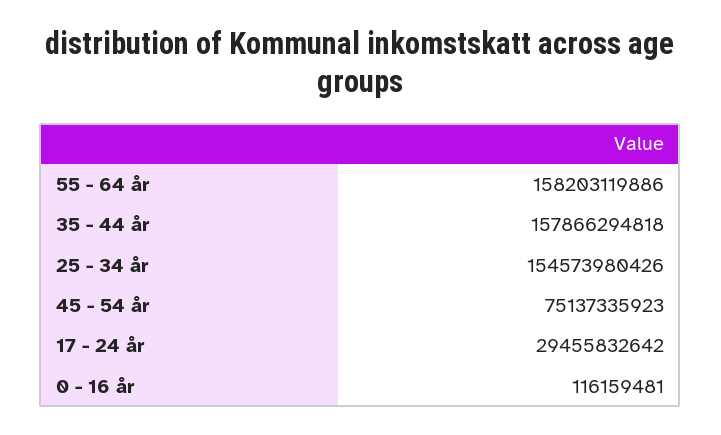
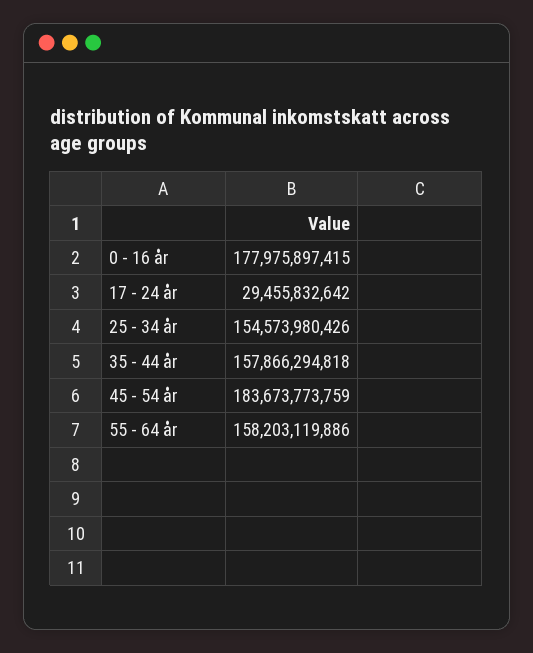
45 - 54 år: 75137335923 -> 183673773759
0 - 16 år: 116159481 -> 177975897415

